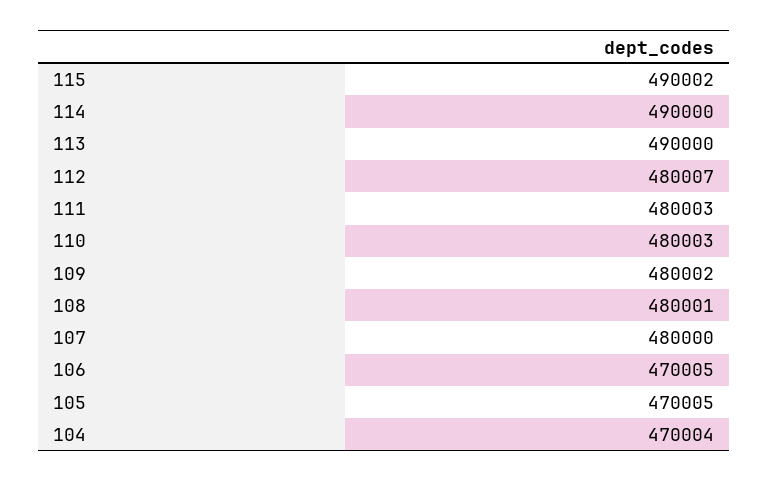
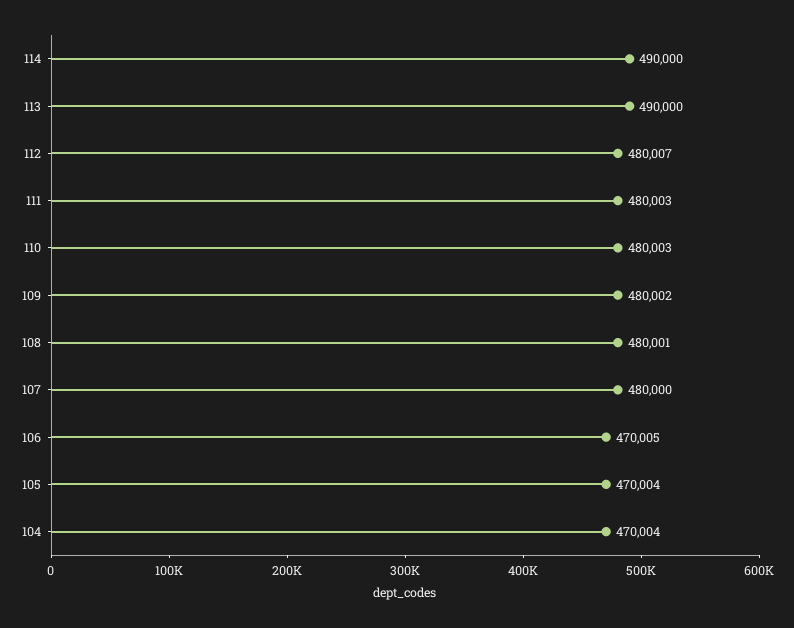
115: 490002 -> none
105: 470005 -> 470004

